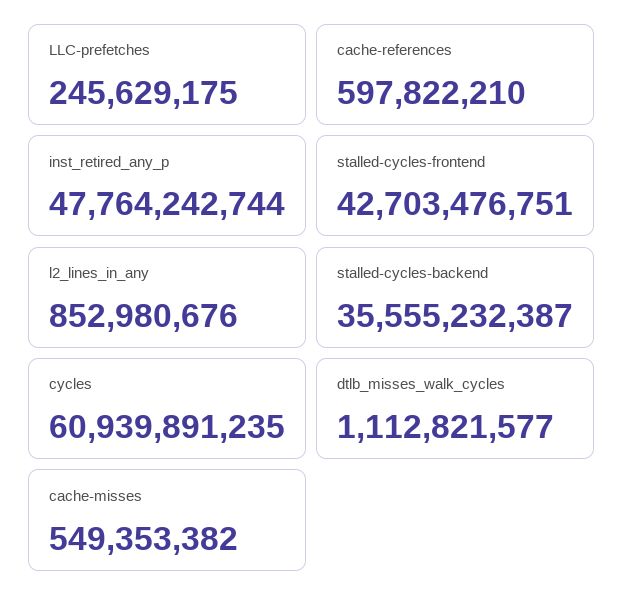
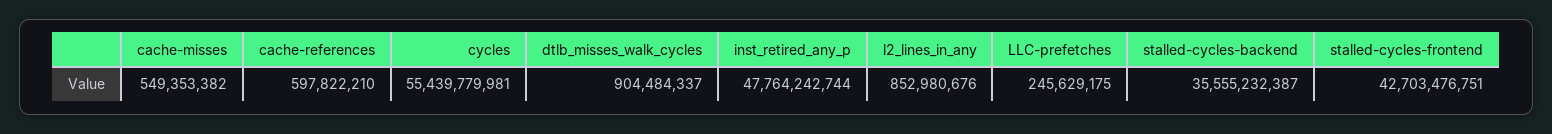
cycles: 60939891235 -> 55439779981
dtlb_misses_walk_cycles: 1112821577 -> 904484337

